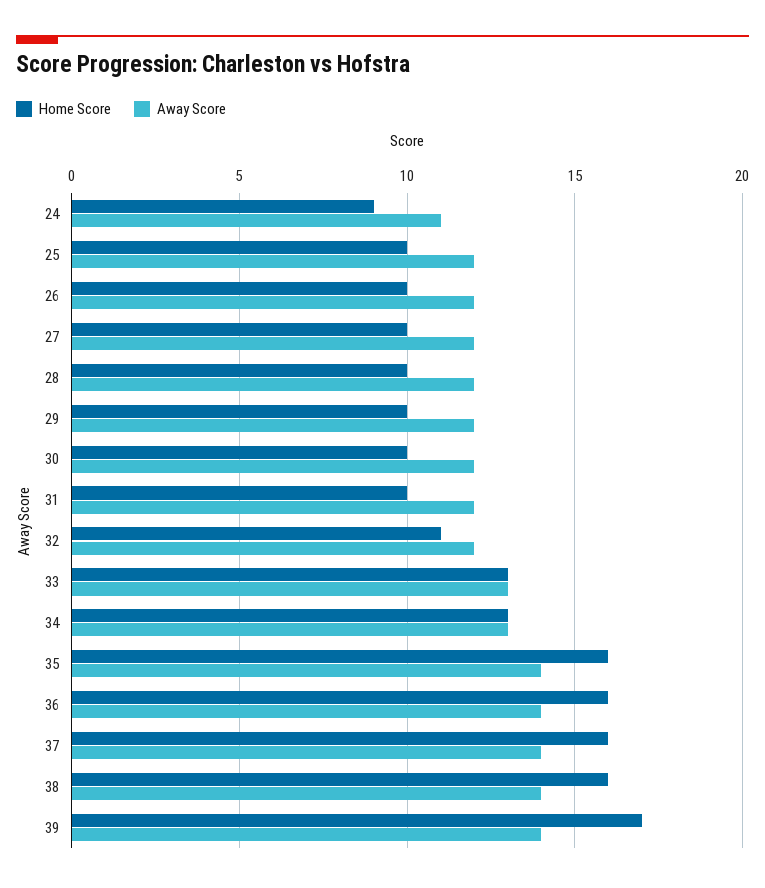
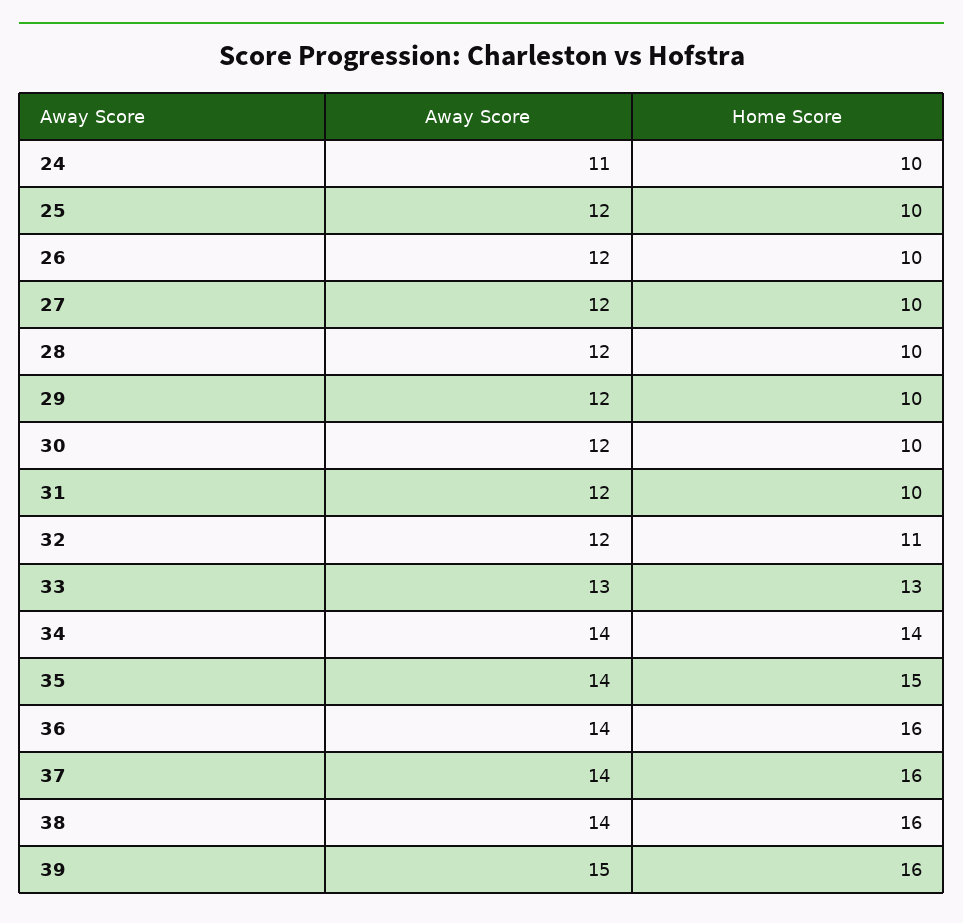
Home Score, 24: 9 -> 10
Home Score, 34: 13 -> 14
Away Score, 34: 13 -> 14
Home Score, 35: 16 -> 15
Home Score, 39: 17 -> 16
Away Score, 39: 14 -> 15

